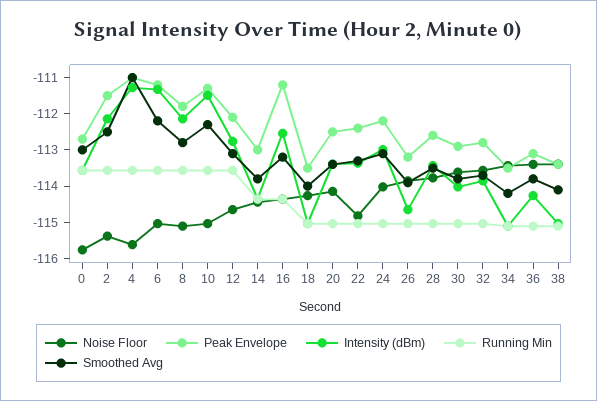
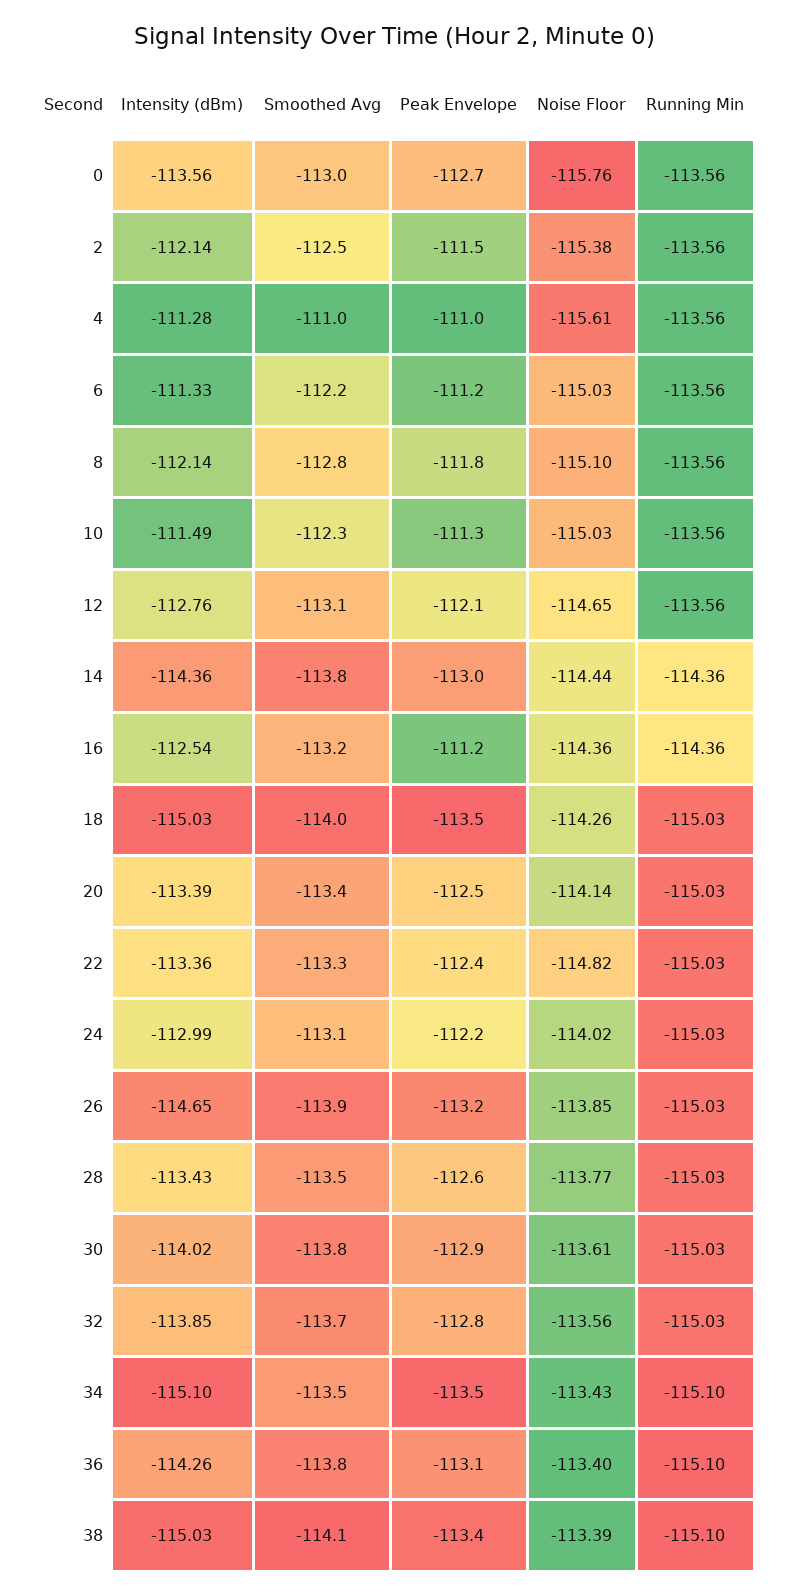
Smoothed Avg, 34: -114.25 -> -113.5

